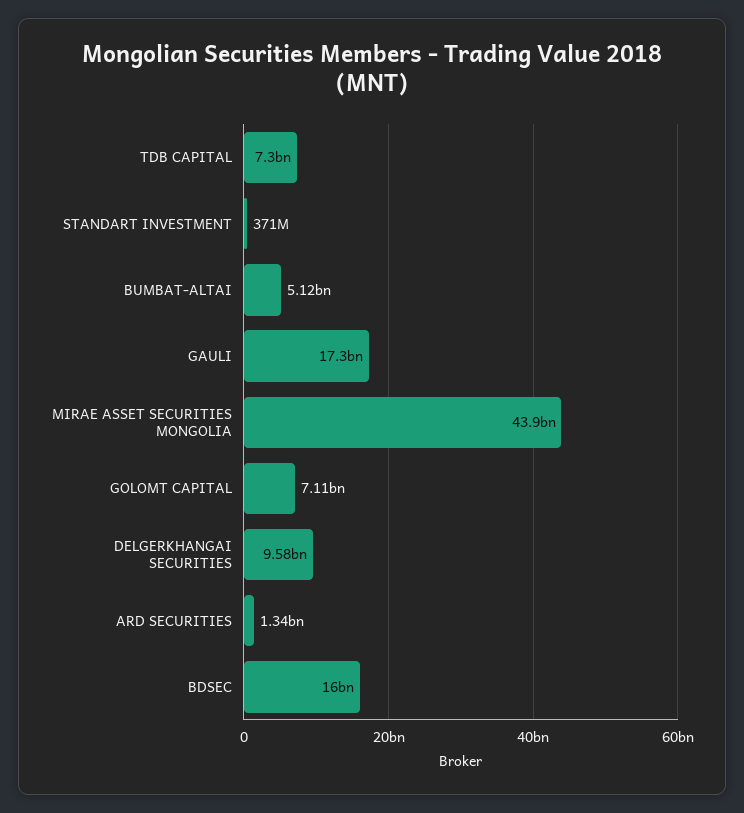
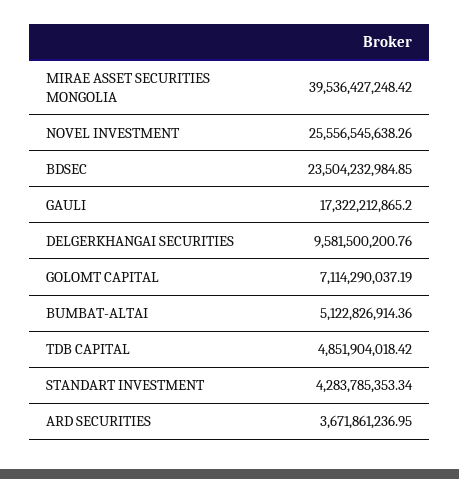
TDB CAPITAL: 7300000000 -> 4851904018.42
STANDART INVESTMENT: 371000000 -> 4283785353.34
MIRAE ASSET SECURITIES MONGOLIA: 43900000000 -> 39536427248.42
ARD SECURITIES: 1340000000 -> 3671861236.95
BDSEC: 16000000000 -> 23504232984.85
NOVEL INVESTMENT: none -> 25556545638.26

